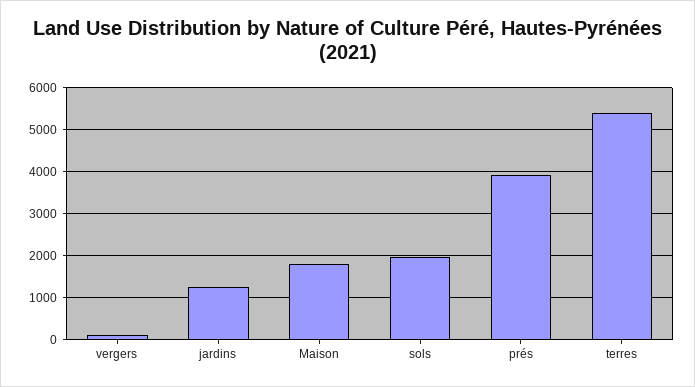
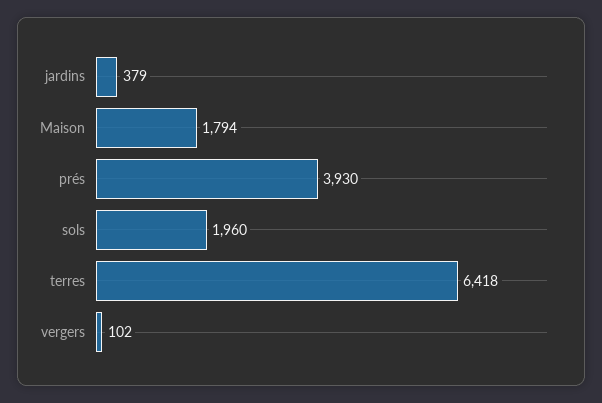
jardins: 1200 -> 379
terres: 5400 -> 6418

